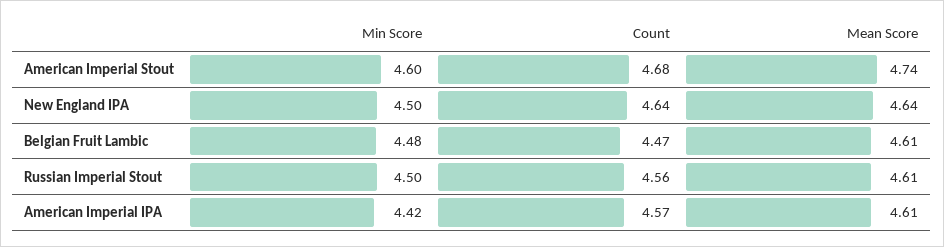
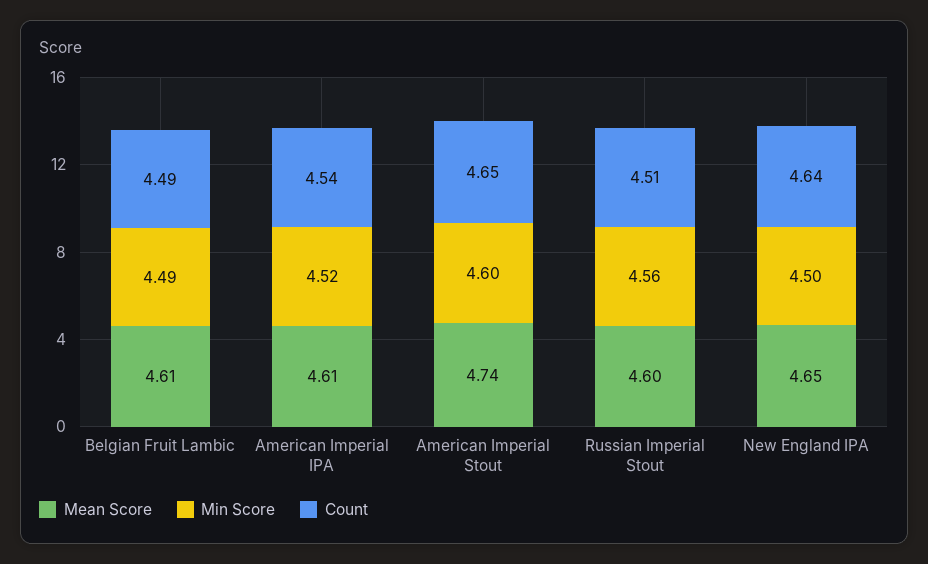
Count, American Imperial Stout: 4.68 -> 4.65
Mean Score, New England IPA: 4.64 -> 4.65
Min Score, Belgian Fruit Lambic: 4.48 -> 4.49
Count, Belgian Fruit Lambic: 4.47 -> 4.49
Min Score, Russian Imperial Stout: 4.5 -> 4.56
Count, Russian Imperial Stout: 4.56 -> 4.51
Mean Score, Russian Imperial Stout: 4.61 -> 4.6
Min Score, American Imperial IPA: 4.42 -> 4.52
Count, American Imperial IPA: 4.57 -> 4.54

